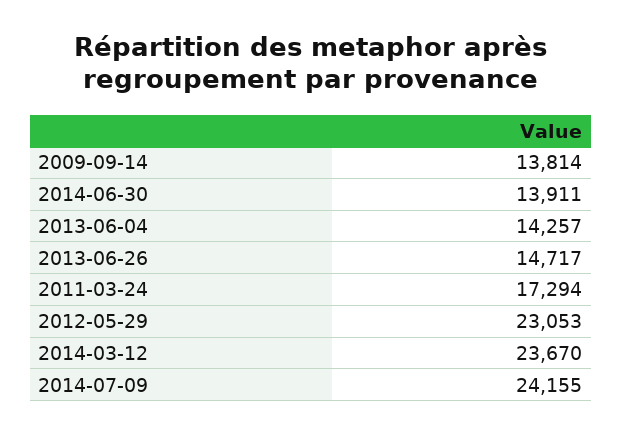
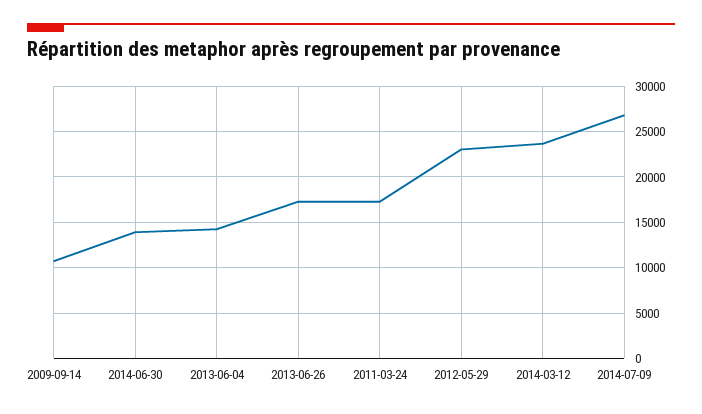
2009-09-14: 13814 -> 11000
2013-06-26: 14717 -> 17000
2014-07-09: 24155 -> 27000

